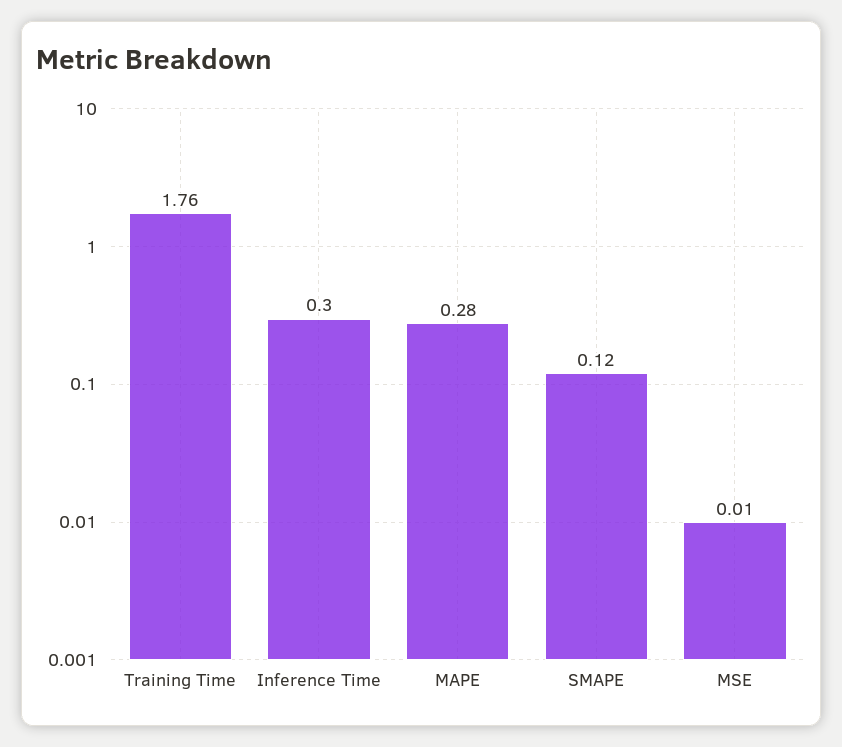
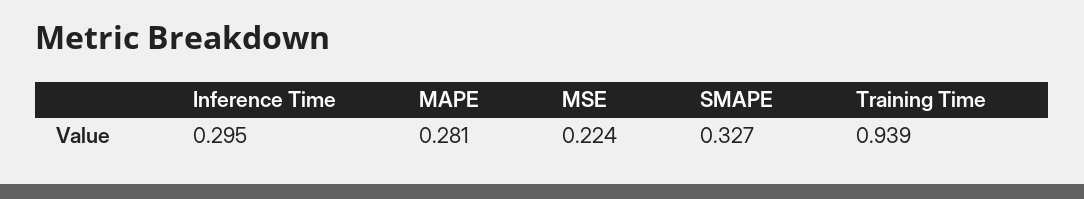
Training Time: 1.76 -> 0.939
SMAPE: 0.12 -> 0.327
MSE: 0.01 -> 0.224

